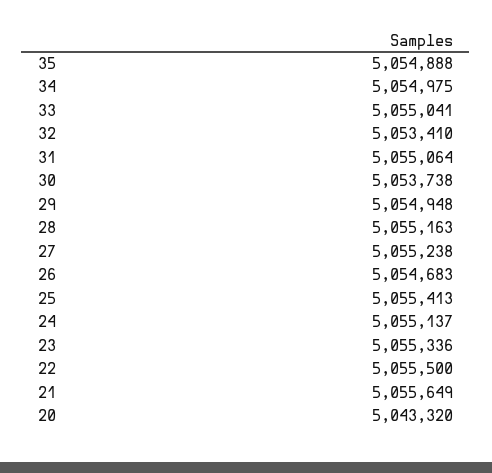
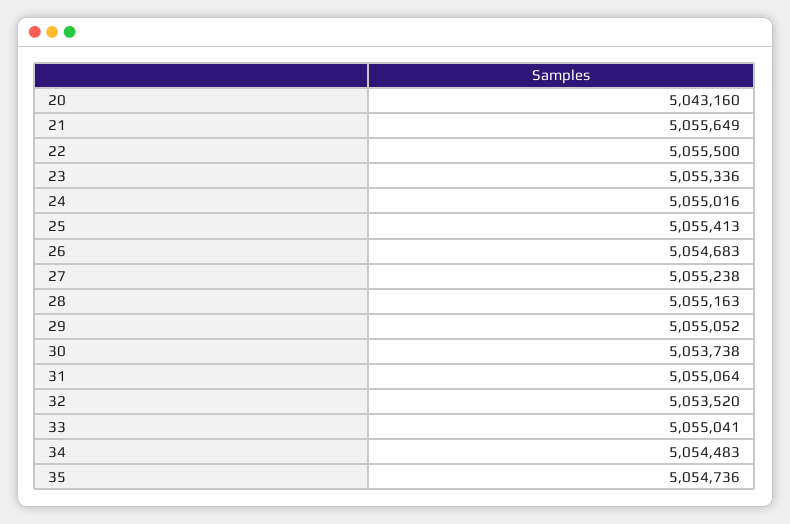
35: 5054888 -> 5054736
34: 5054975 -> 5054483
32: 5053410 -> 5053520
29: 5054948 -> 5055052
24: 5055137 -> 5055016
20: 5043320 -> 5043160

